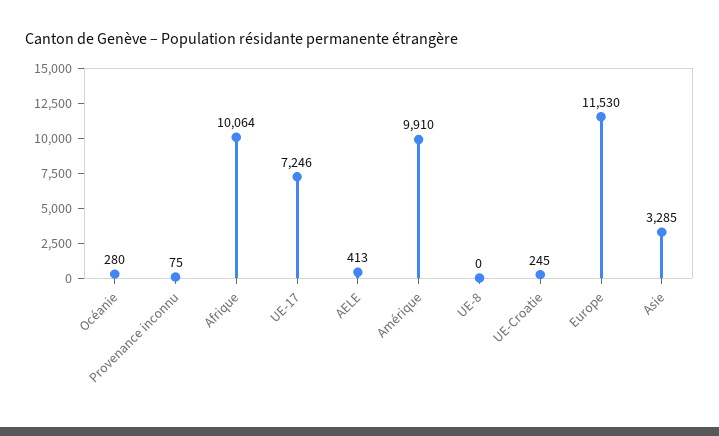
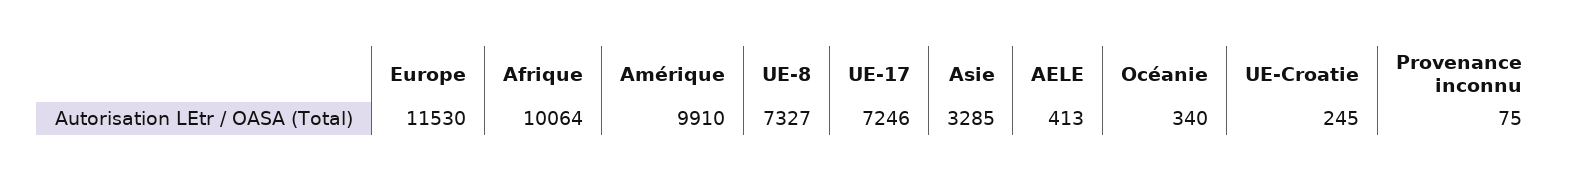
Océanie: 280 -> 340
UE-8: 0 -> 7327

